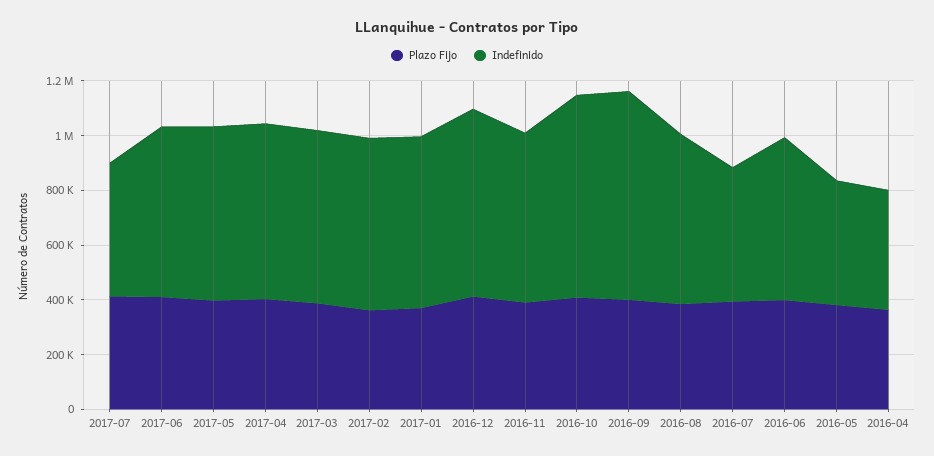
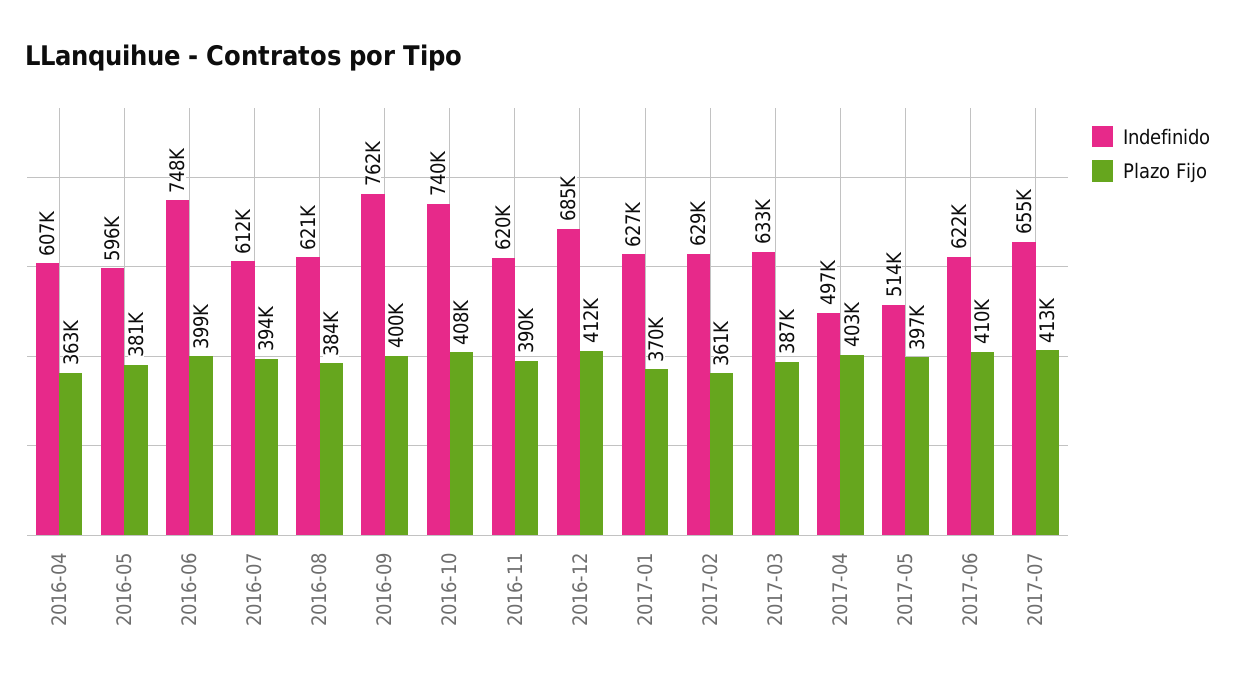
Indefinido, 2017-07: 500000 -> 655000
Indefinido, 2017-05: 650000 -> 514000
Indefinido, 2017-04: 650000 -> 497000
Indefinido, 2016-07: 500000 -> 612000
Indefinido, 2016-06: 600000 -> 748000
Indefinido, 2016-05: 450000 -> 596000
Indefinido, 2016-04: 450000 -> 607000

